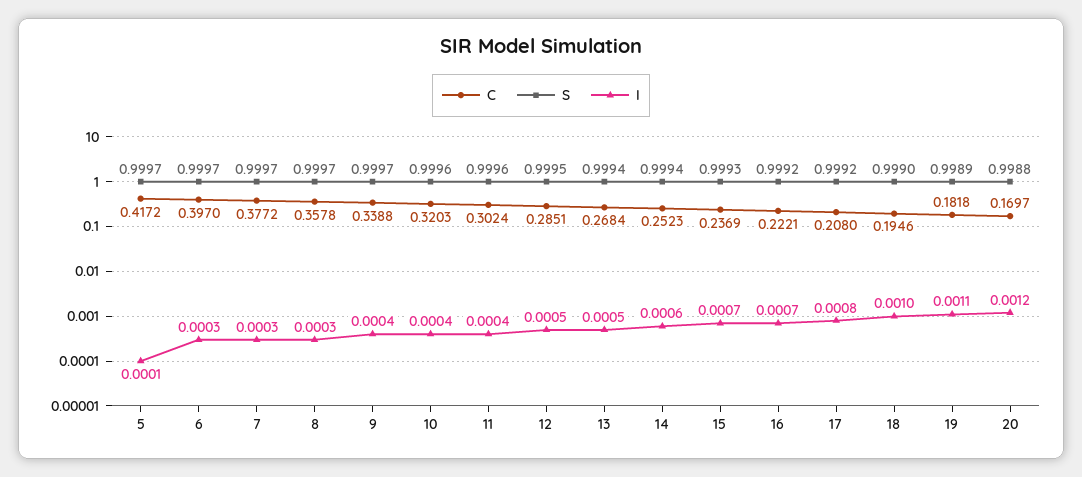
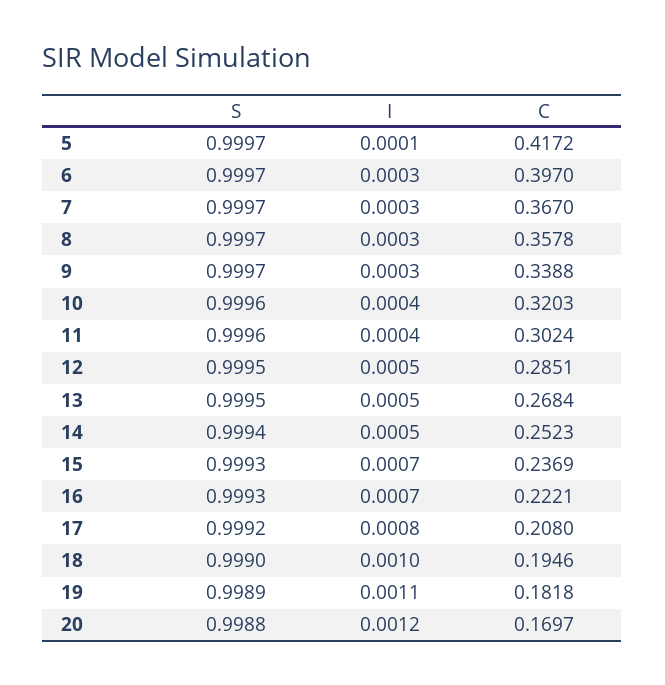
C, 7: 0.3772 -> 0.367
I, 9: 0.0004 -> 0.0003
S, 13: 0.9994 -> 0.9995
I, 14: 0.0006 -> 0.0005
S, 16: 0.9992 -> 0.9993

